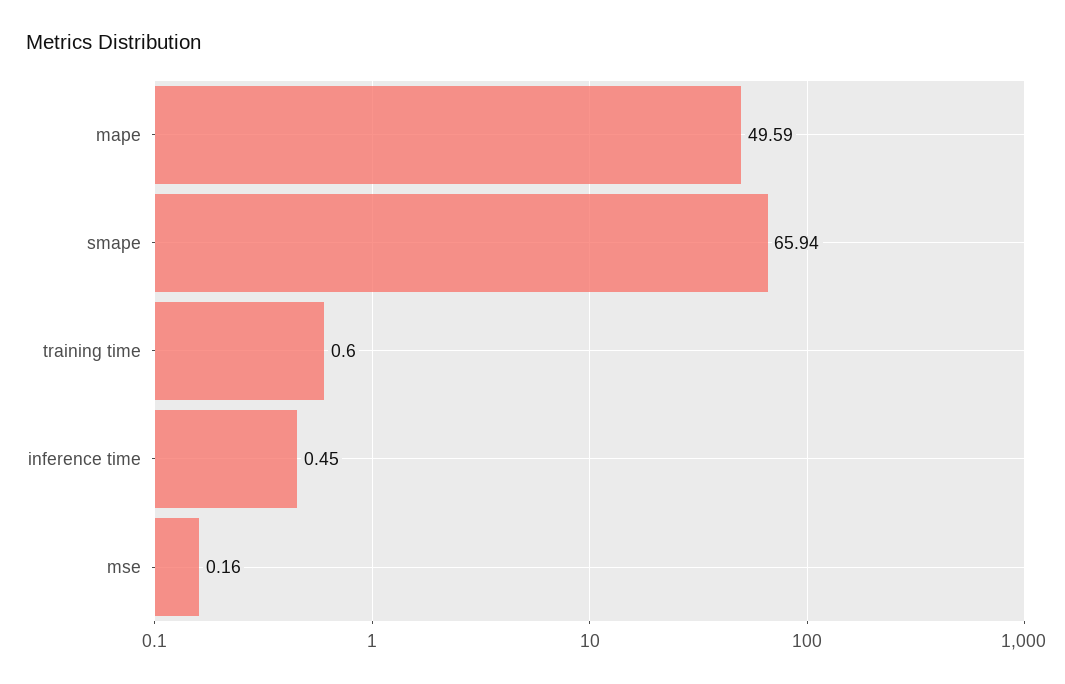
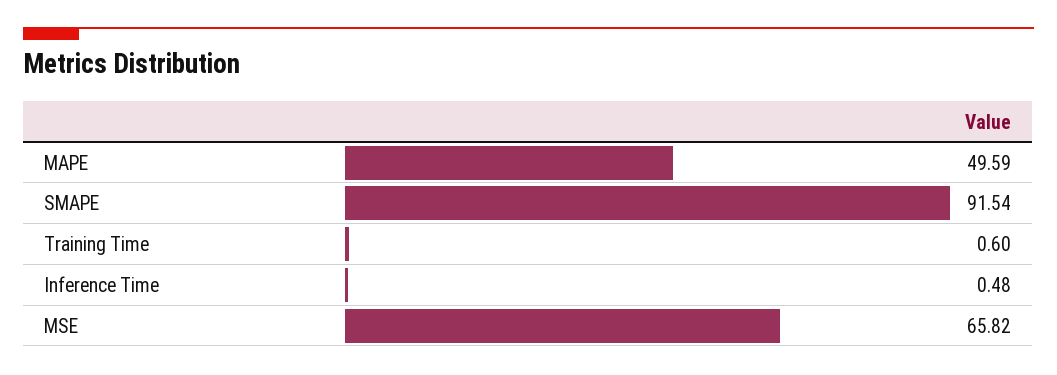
smape: 65.94 -> 91.54
inference time: 0.45 -> 0.48
mse: 0.16 -> 65.82

